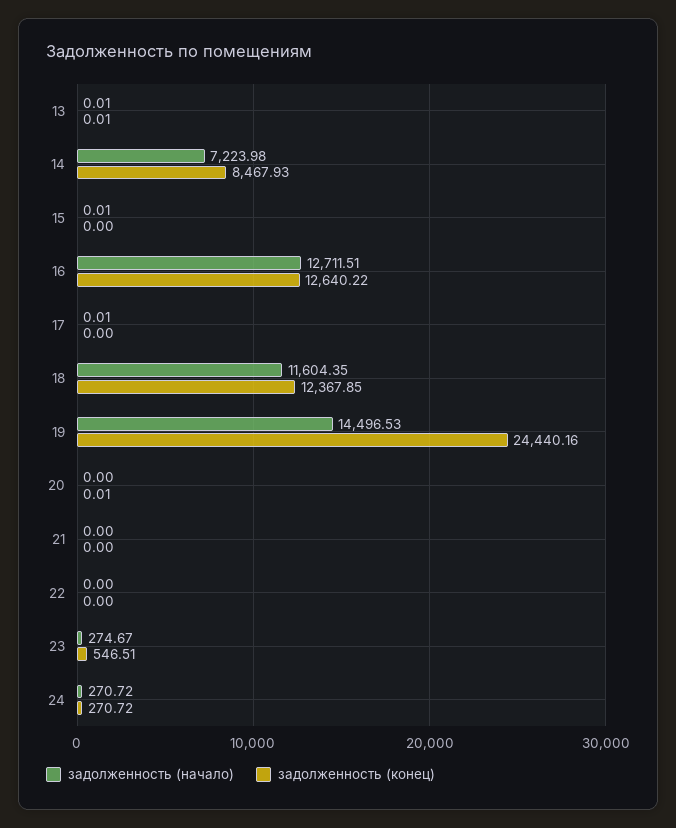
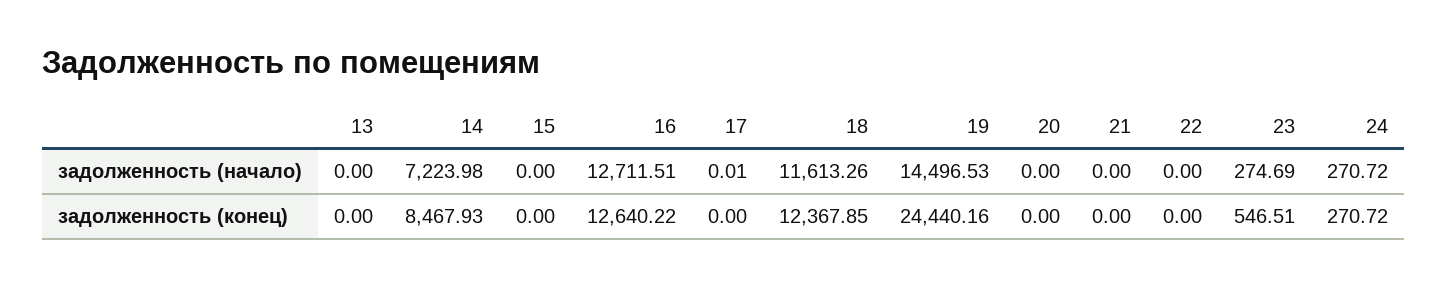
задолженность (начало), 13: 0.01 -> 0
задолженность (конец), 13: 0.01 -> 0
задолженность (начало), 15: 0.01 -> 0
задолженность (начало), 18: 11604.35 -> 11613.26
задолженность (конец), 20: 0.01 -> 0
задолженность (начало), 23: 274.67 -> 274.69

